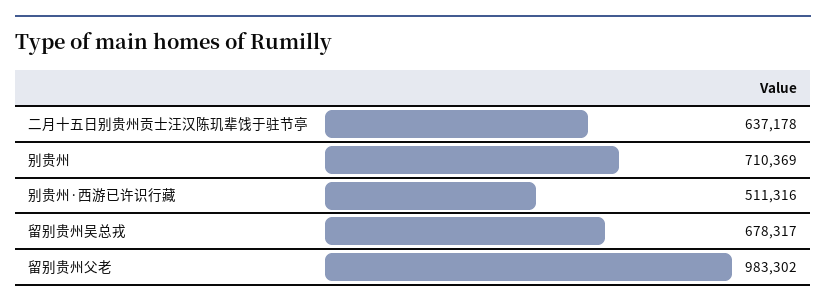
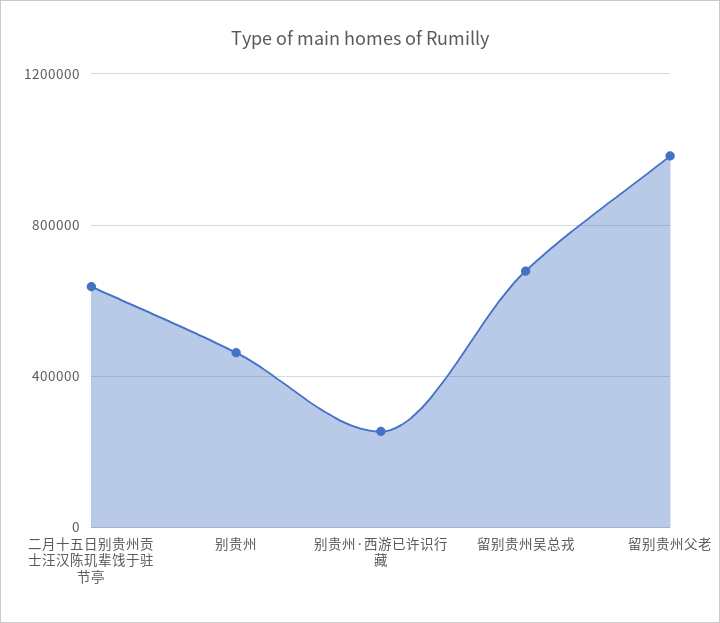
别贵州: 710369 -> 450000
别贵州·西游已许识行藏: 511316 -> 250000

